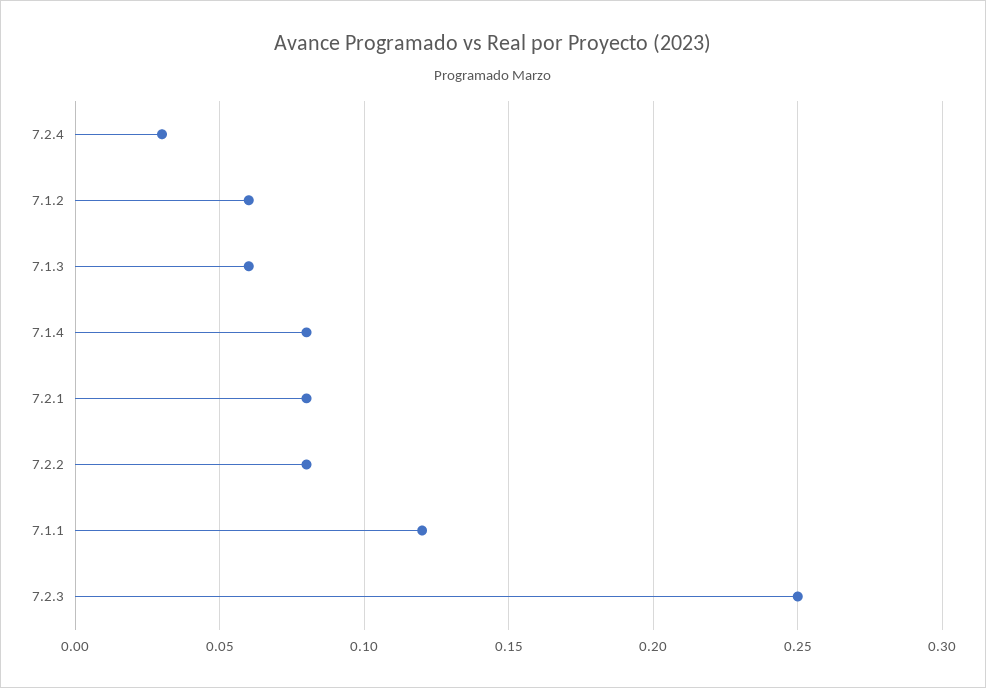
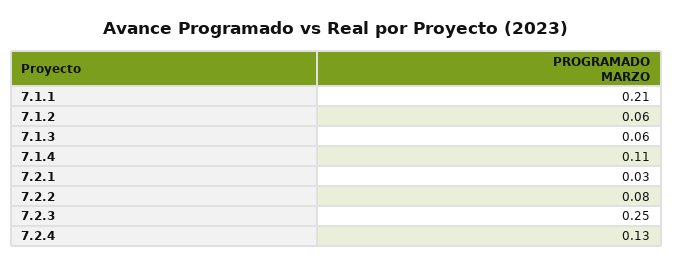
7.2.4: 0.03 -> 0.13
7.1.4: 0.08 -> 0.11
7.2.1: 0.08 -> 0.03
7.1.1: 0.12 -> 0.21

